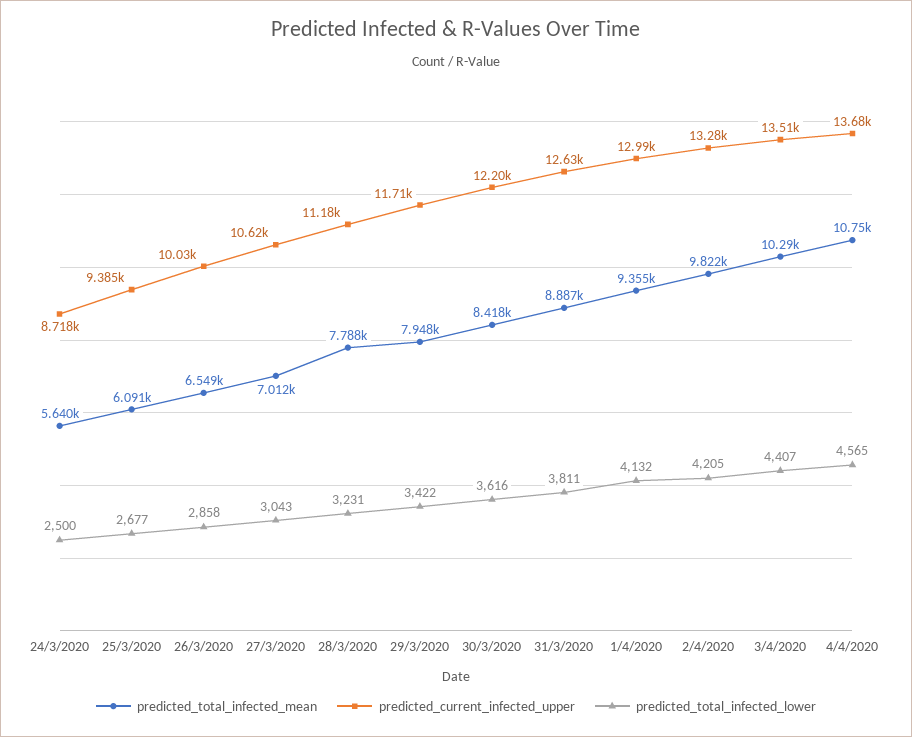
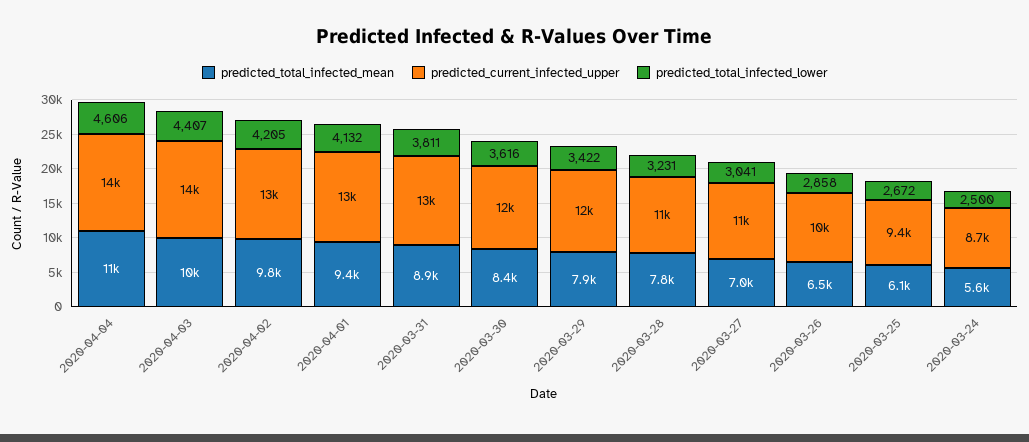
predicted_total_infected_lower, 25/3/2020: 2677 -> 2672
predicted_total_infected_lower, 27/3/2020: 3043 -> 3041
predicted_total_infected_lower, 4/4/2020: 4565 -> 4606

